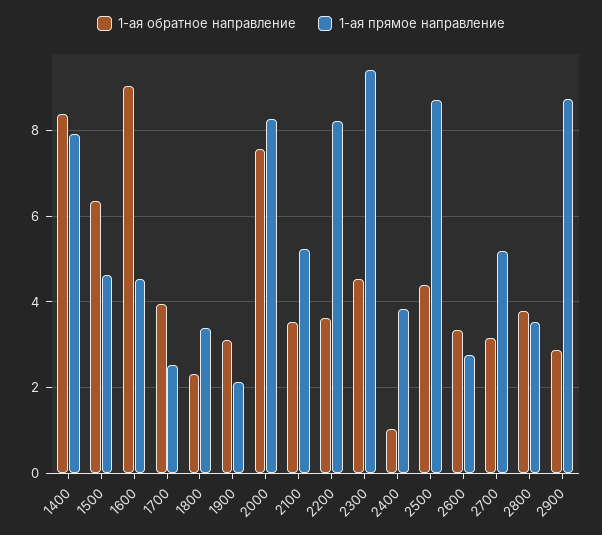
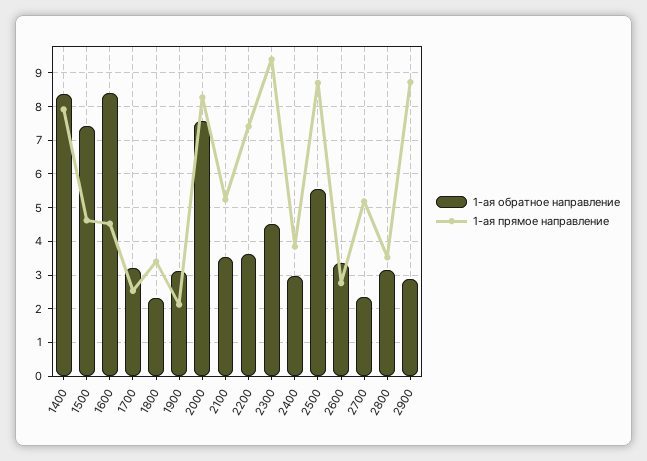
1-ая обратное направление, 1500: 6.4 -> 7.4
1-ая обратное направление, 1600: 9 -> 8.4
1-ая обратное направление, 1700: 4 -> 3.2
1-ая прямое направление, 2200: 8.2 -> 7.4
1-ая обратное направление, 2400: 1 -> 3
1-ая обратное направление, 2500: 4.4 -> 5.6
1-ая обратное направление, 2700: 3.2 -> 2.4
1-ая обратное направление, 2800: 3.8 -> 3.2

